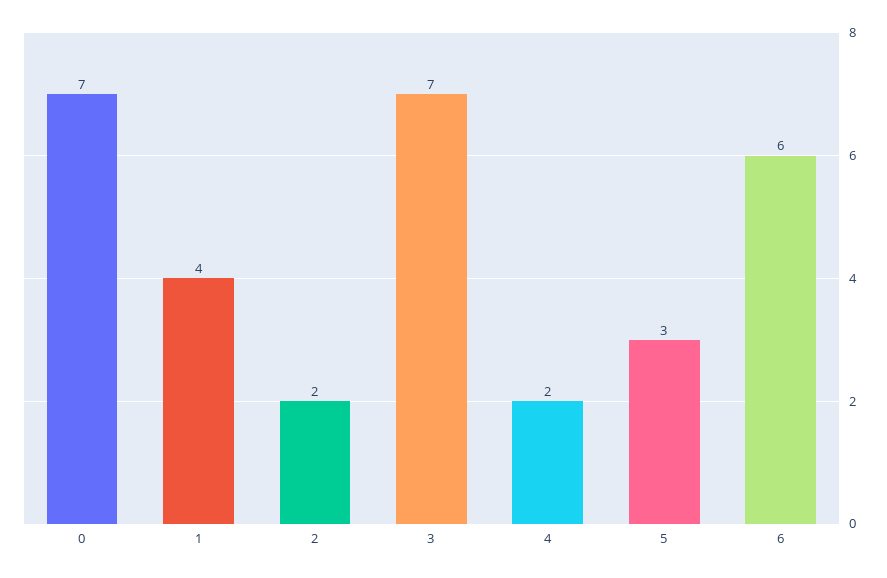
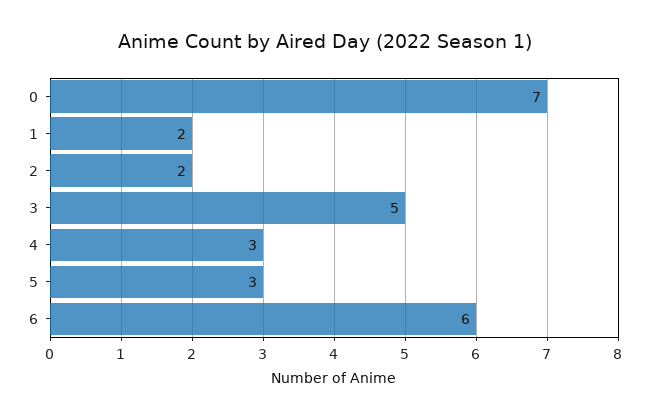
1: 4 -> 2
3: 7 -> 5
4: 2 -> 3

